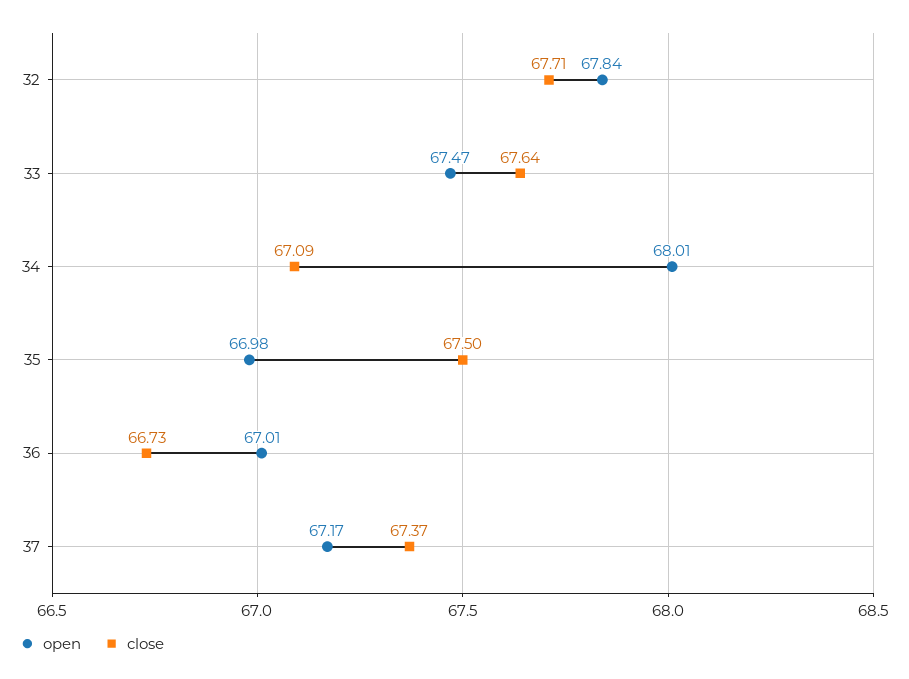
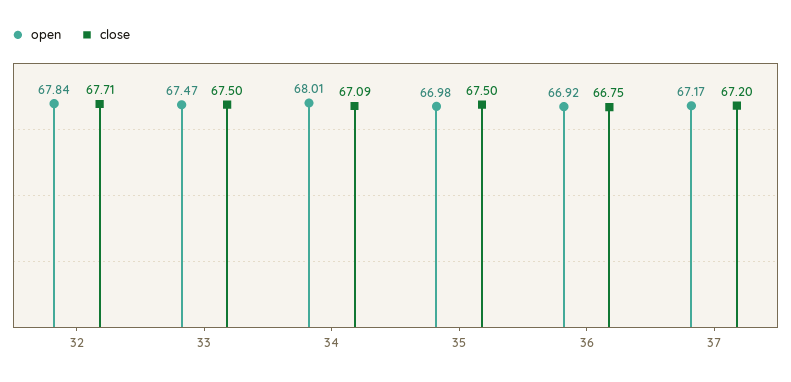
close, 33: 67.64 -> 67.5
open, 36: 67.01 -> 66.92
close, 36: 66.73 -> 66.75
close, 37: 67.37 -> 67.2

